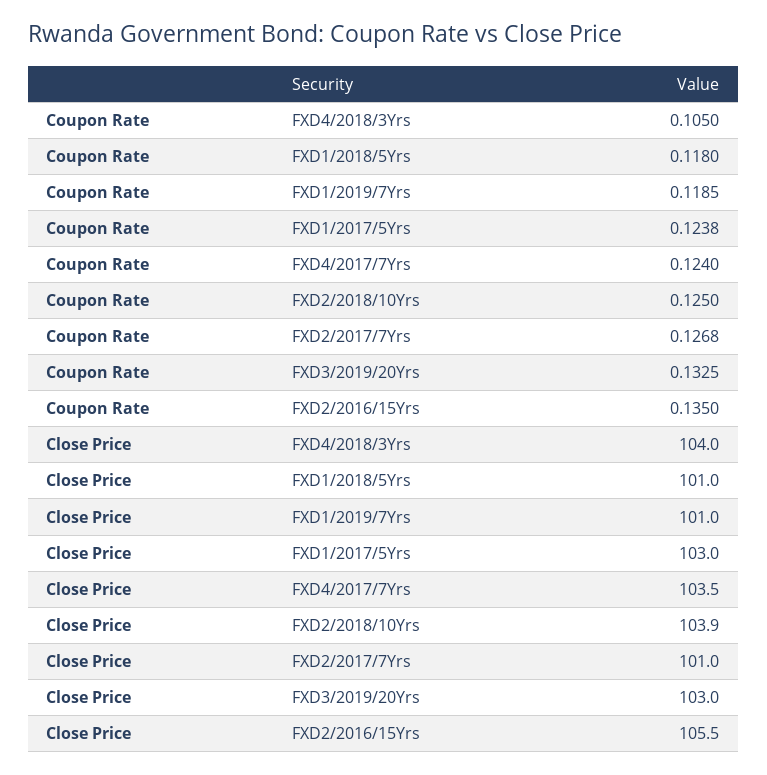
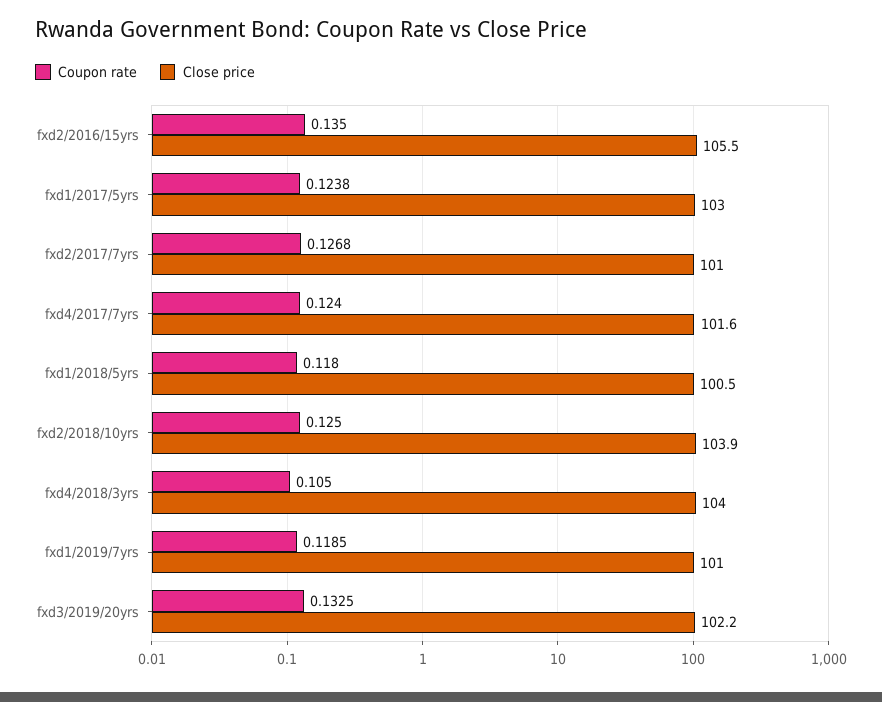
Close Price, FXD1/2018/5Yrs: 101 -> 100.5
Close Price, FXD4/2017/7Yrs: 103.5 -> 101.6
Close Price, FXD3/2019/20Yrs: 103 -> 102.2

